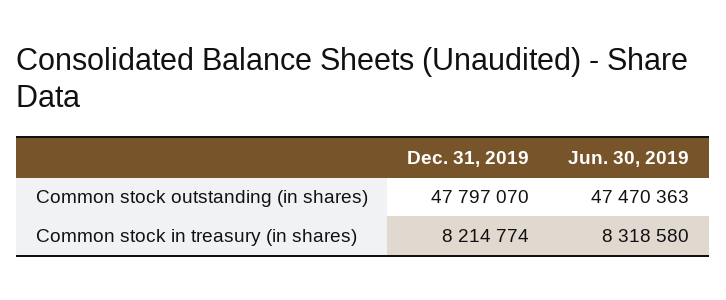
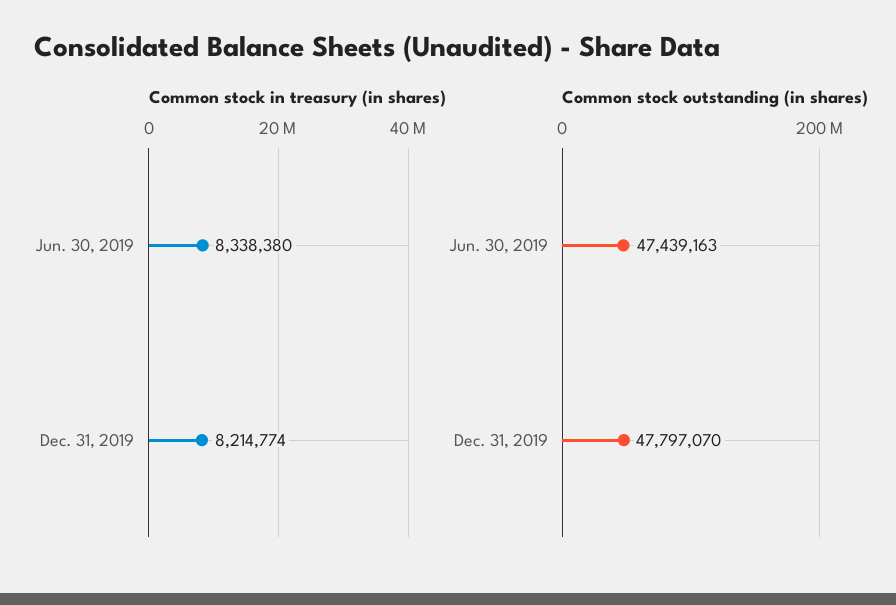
Common stock outstanding (in shares), Jun. 30, 2019: 47470363 -> 47439163
Common stock in treasury (in shares), Jun. 30, 2019: 8318580 -> 8338380

